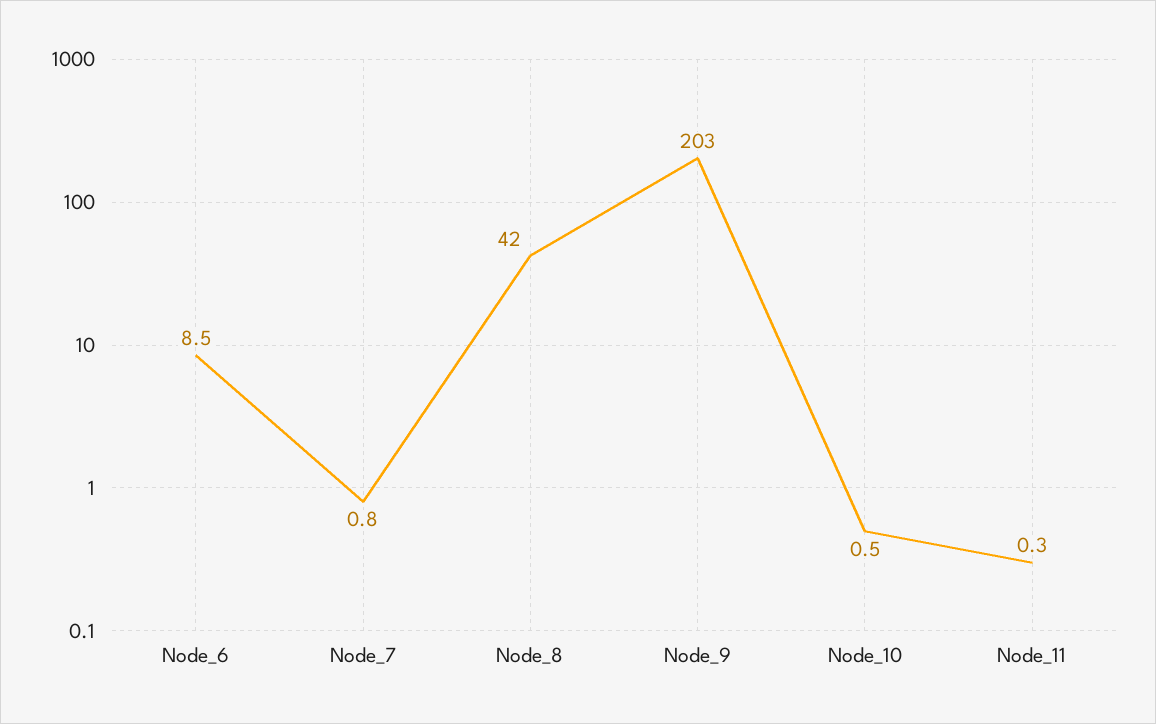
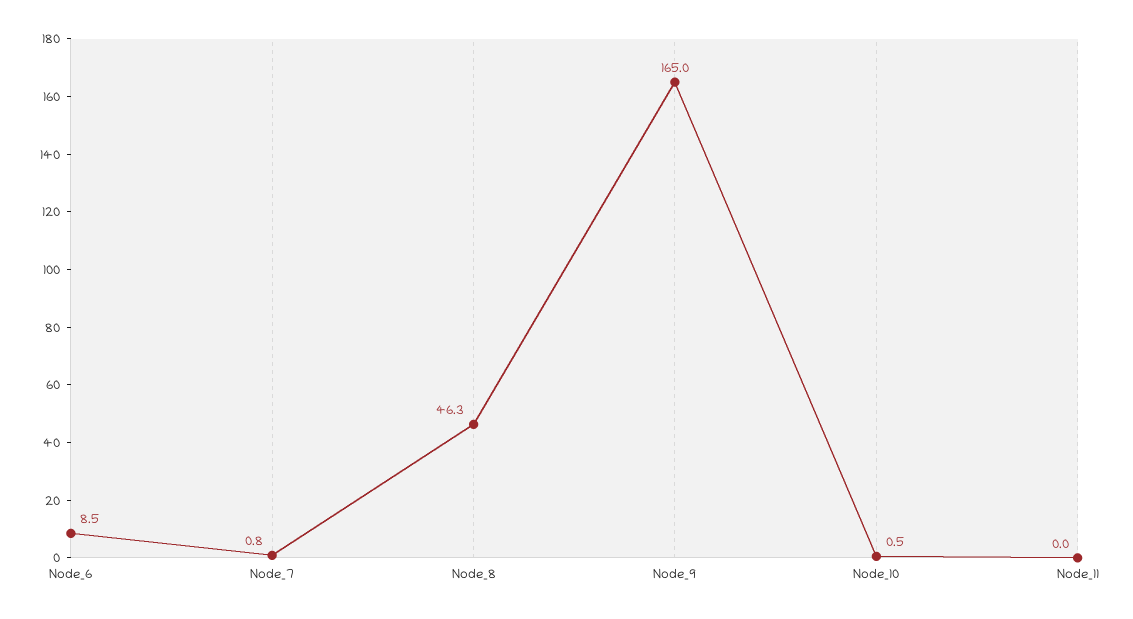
Node_8: 42 -> 46.3
Node_9: 203 -> 165
Node_11: 0.3 -> 0

